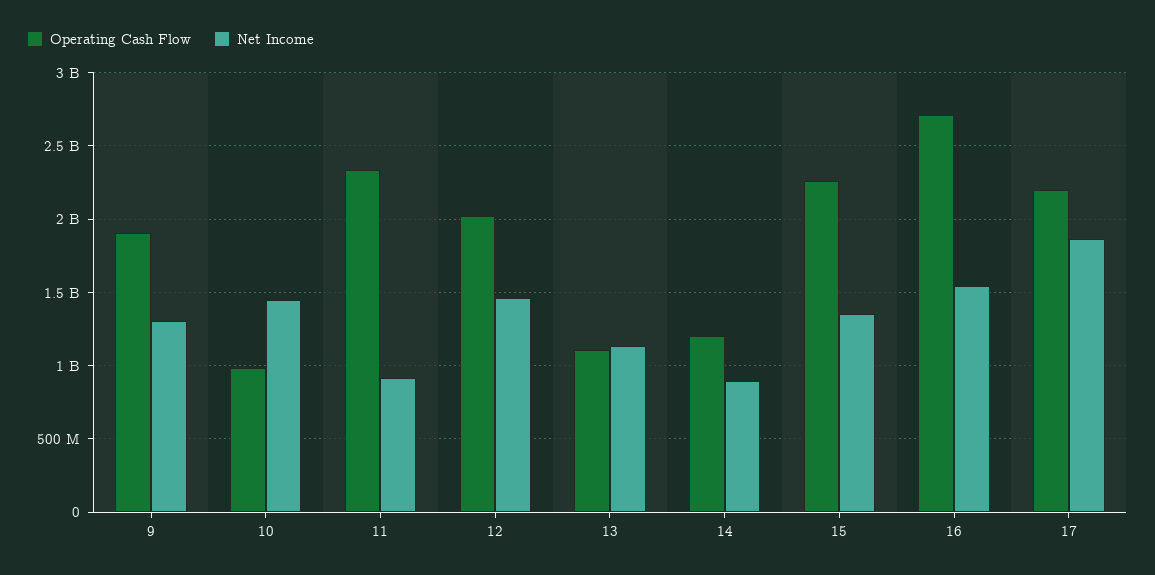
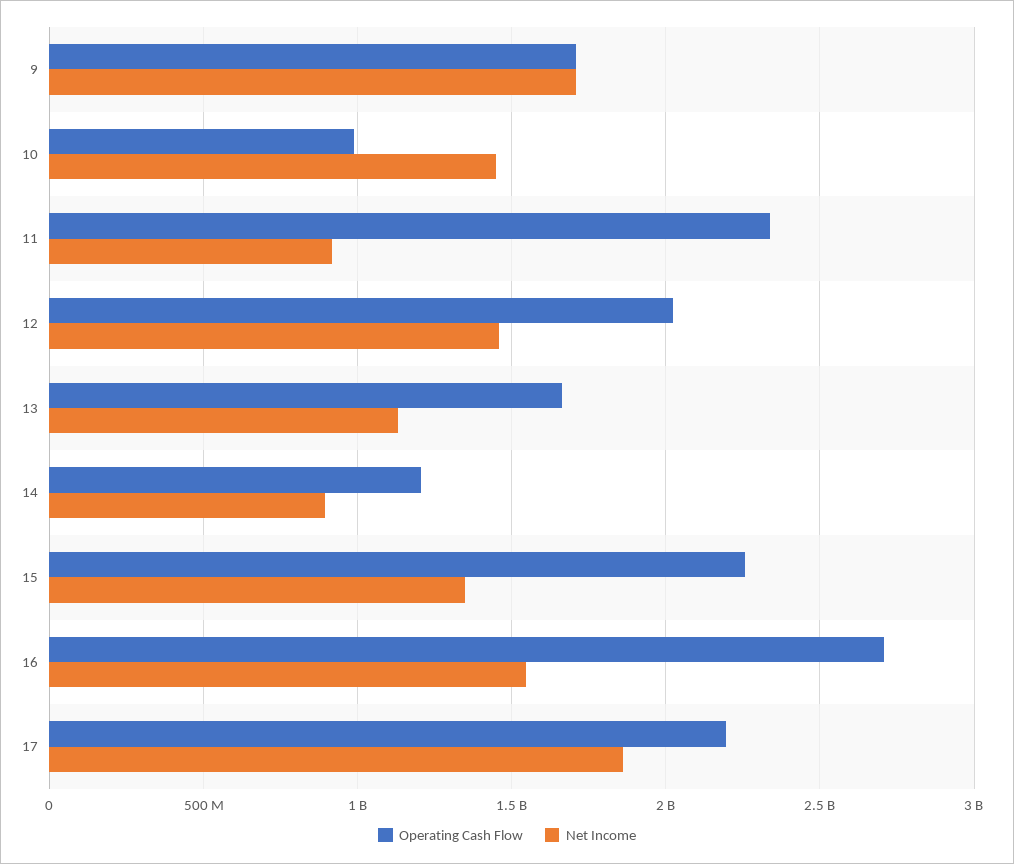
Operating Cash Flow, 9: 1900000000 -> 1700000000
Net Income, 9: 1300000000 -> 1700000000
Operating Cash Flow, 13: 1100000000 -> 1650000000

